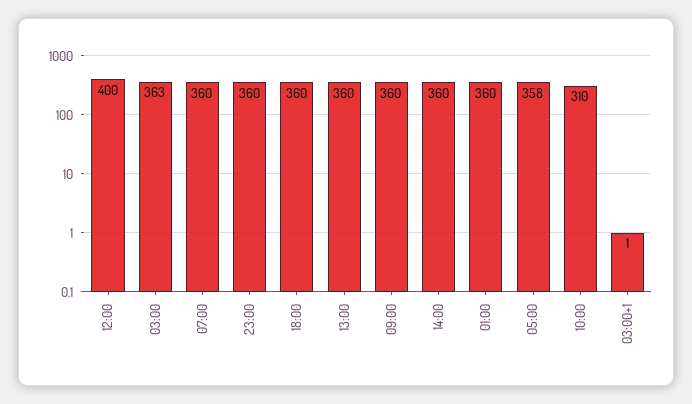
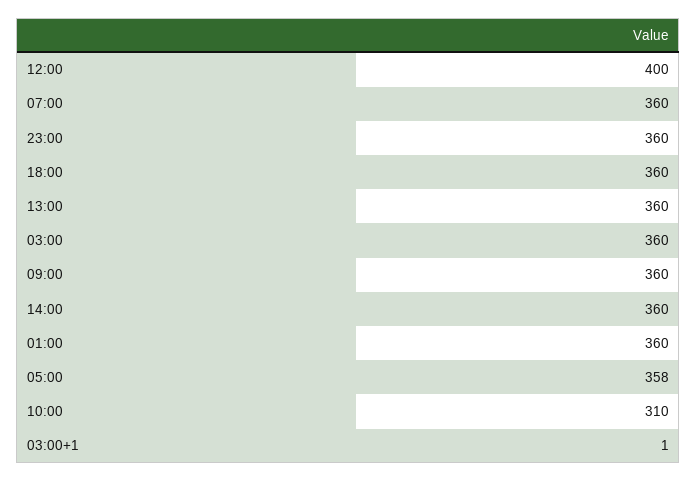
03:00: 363 -> 360

